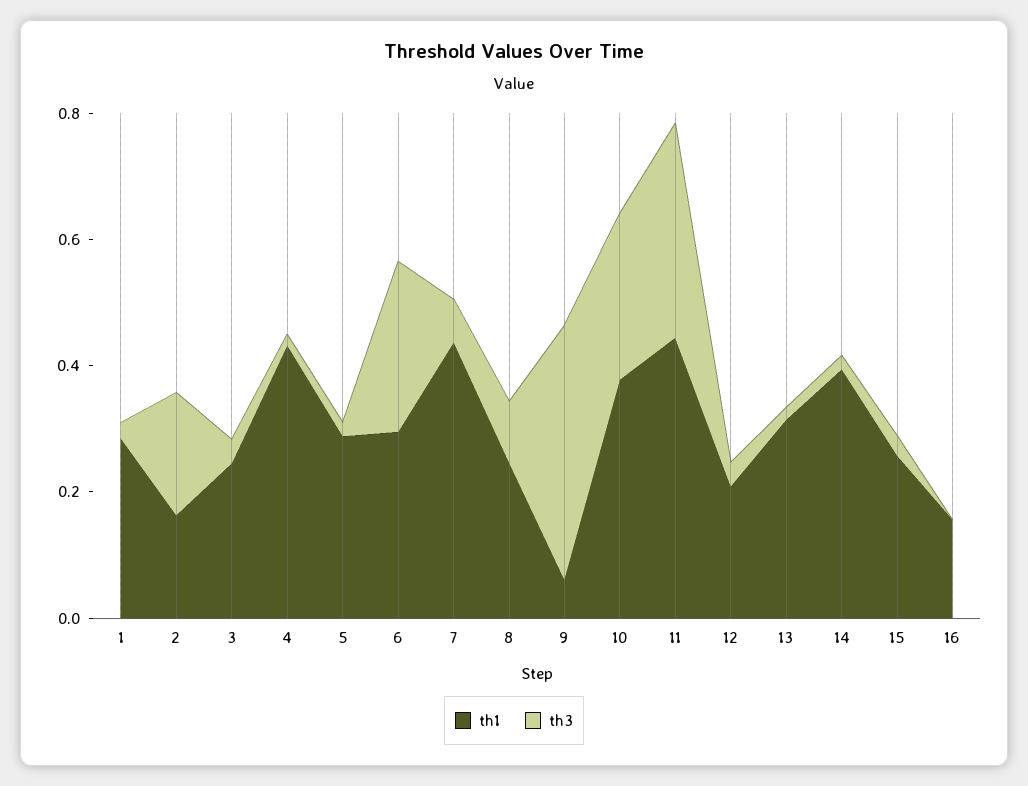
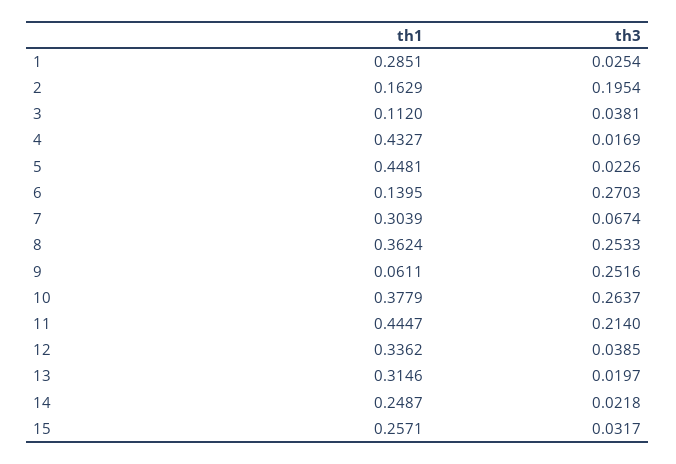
th1, 3: 0.25 -> 0.112
th1, 5: 0.3 -> 0.4481
th1, 6: 0.3 -> 0.1395
th1, 7: 0.45 -> 0.3039
th1, 8: 0.25 -> 0.3624
th3, 8: 0.1 -> 0.2533
th3, 9: 0.4 -> 0.2516
th3, 11: 0.35 -> 0.214
th1, 12: 0.2 -> 0.3362
th1, 14: 0.4 -> 0.2487
th1, 16: 0.15 -> none
th3, 16: 0 -> none

